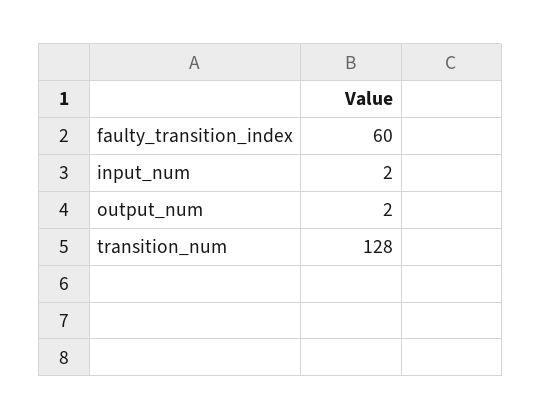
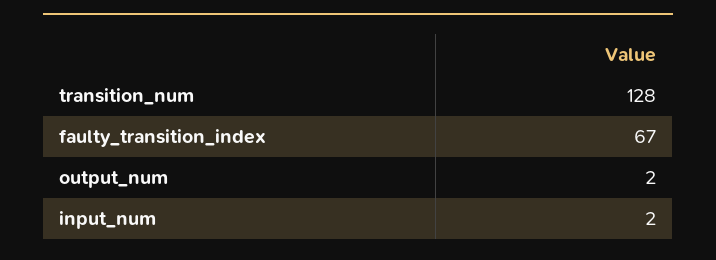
faulty_transition_index: 60 -> 67

